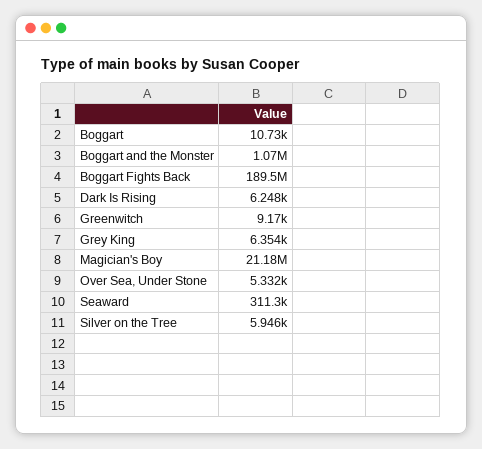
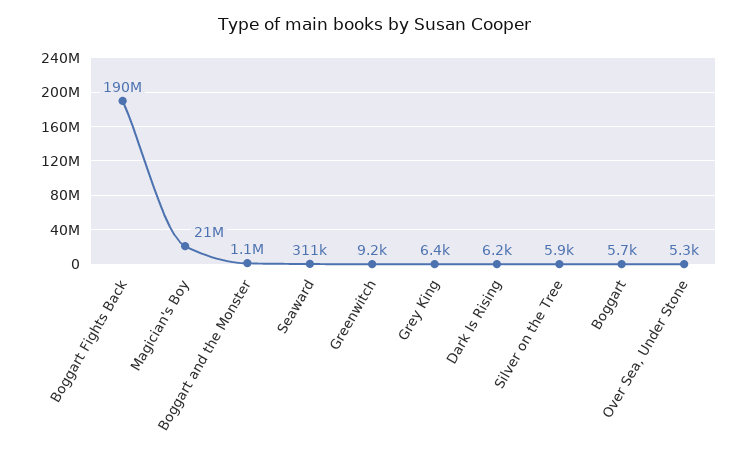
Boggart: 10730 -> 5700

